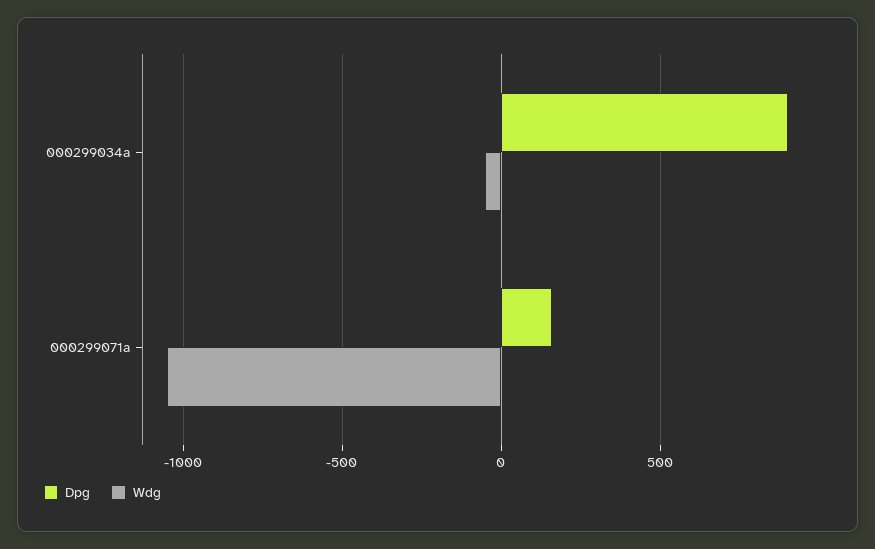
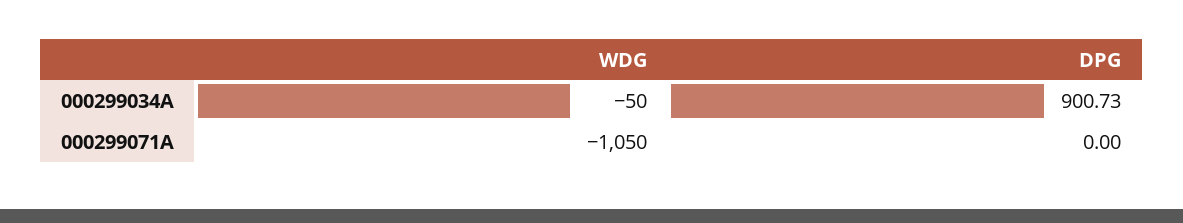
Dpg, 000299071a: 150 -> 0

